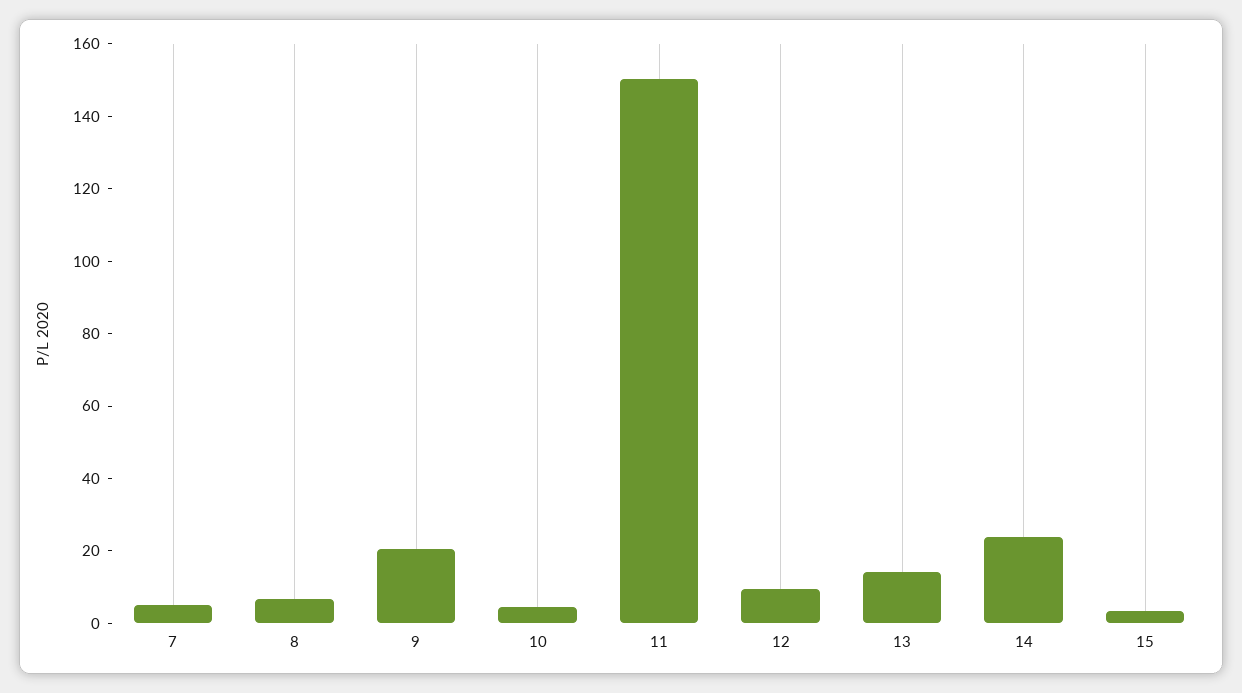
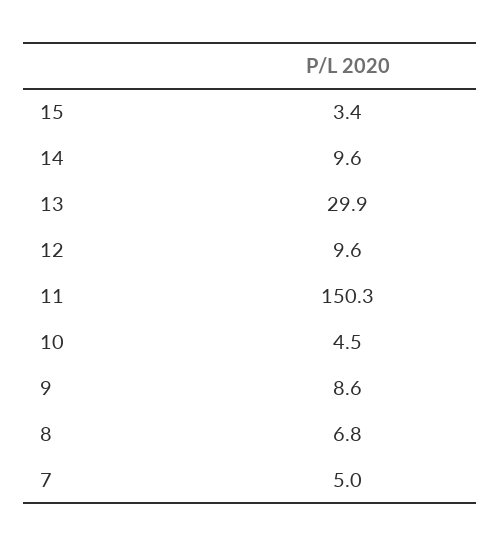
9: 20 -> 8.6
13: 15 -> 29.9
14: 25 -> 9.6

